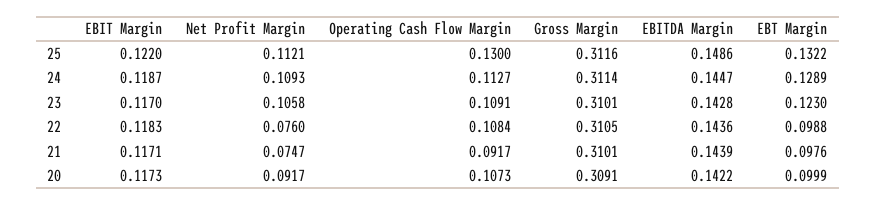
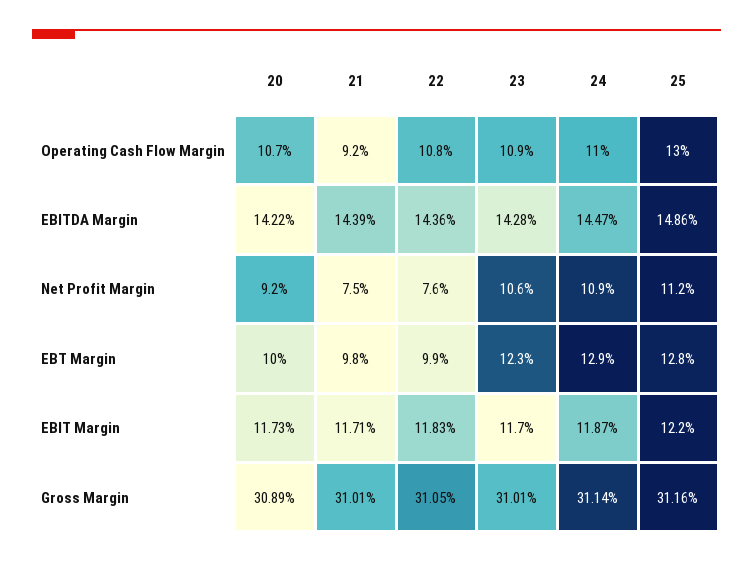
EBT Margin, 25: 0.1322 -> 0.128
Operating Cash Flow Margin, 24: 0.1127 -> 0.11
Gross Margin, 20: 0.3091 -> 0.3089

